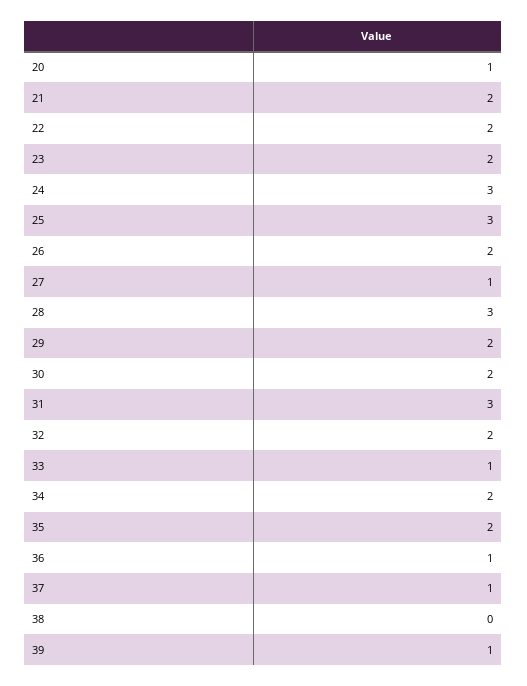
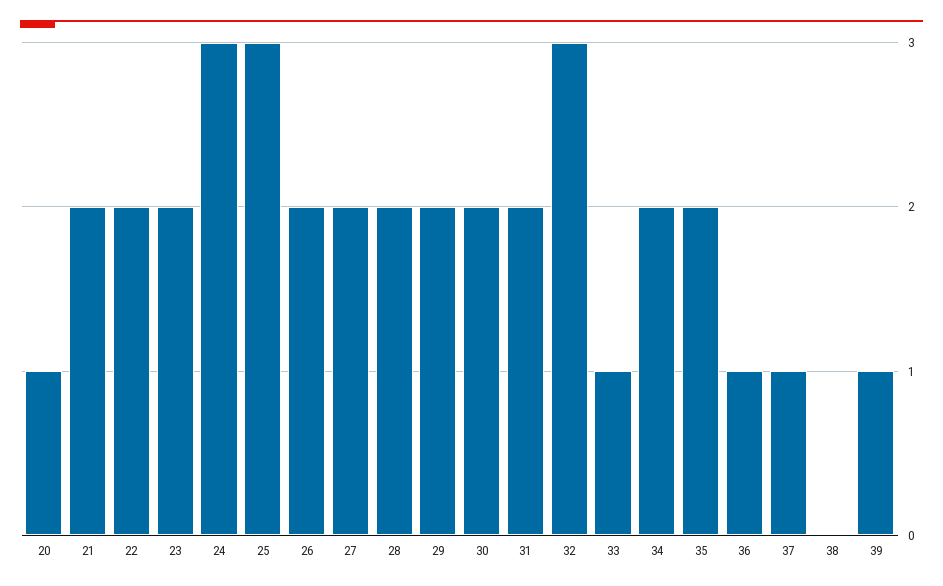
27: 1 -> 2
28: 3 -> 2
31: 3 -> 2
32: 2 -> 3

